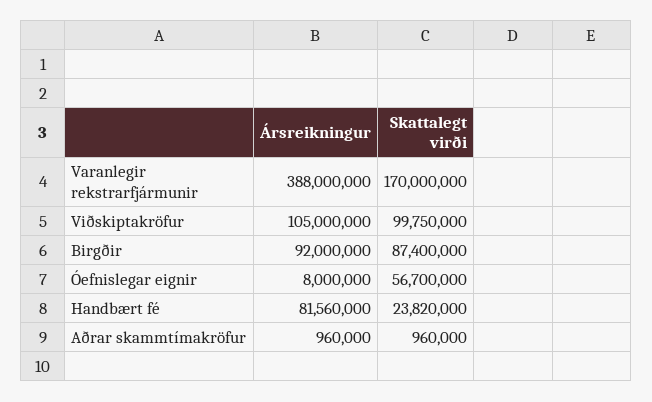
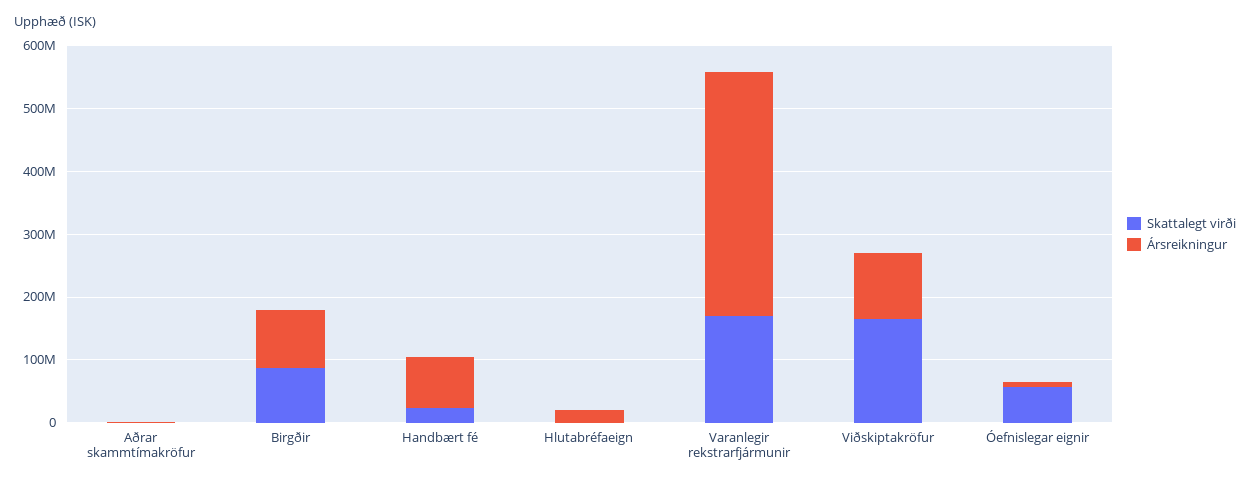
Skattalegt virði, Viðskiptakröfur: 99750000 -> 160000000
Skattalegt virði, Hlutabréfaeign: none -> 0
Ársreikningur, Hlutabréfaeign: none -> 20000000

